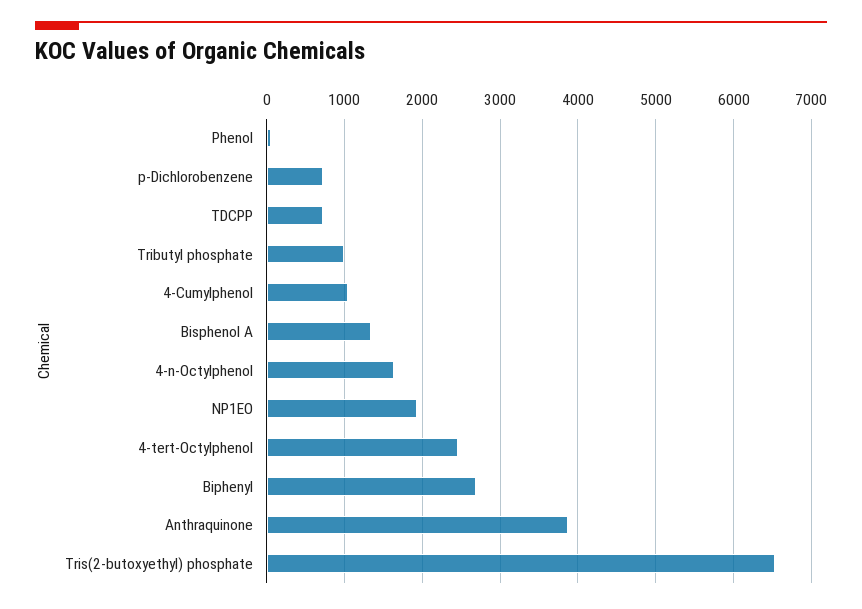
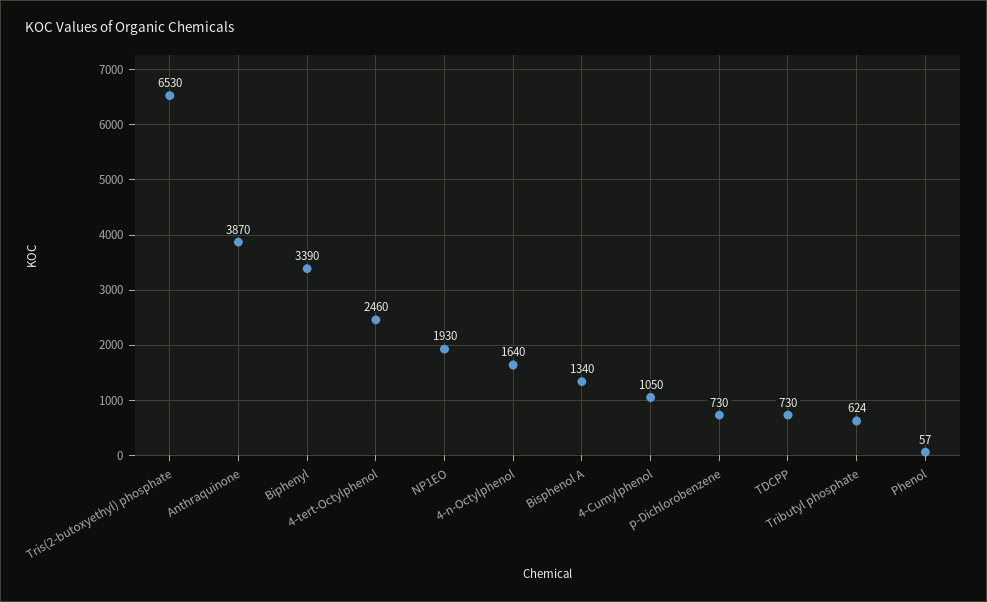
Tributyl phosphate: 1000 -> 624
Biphenyl: 2700 -> 3390

